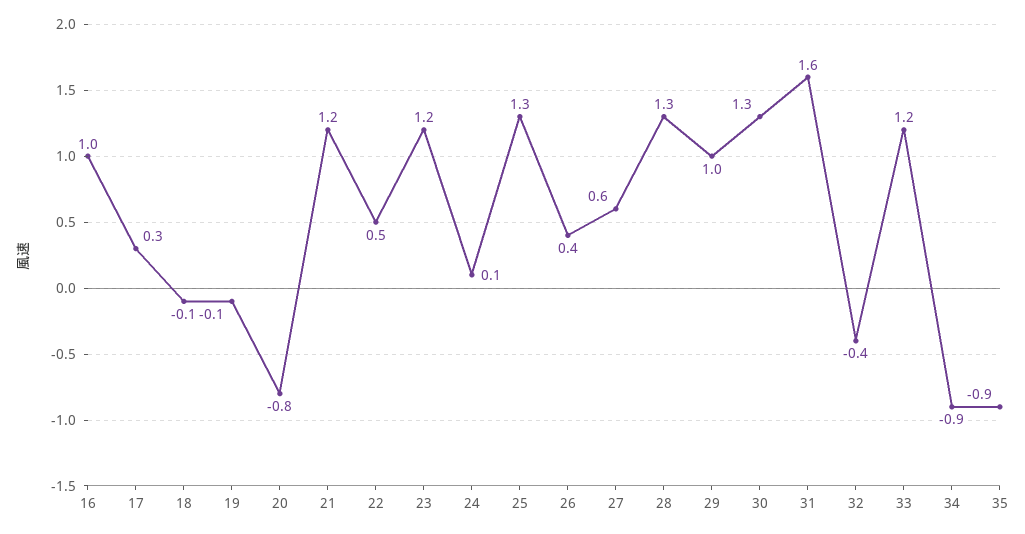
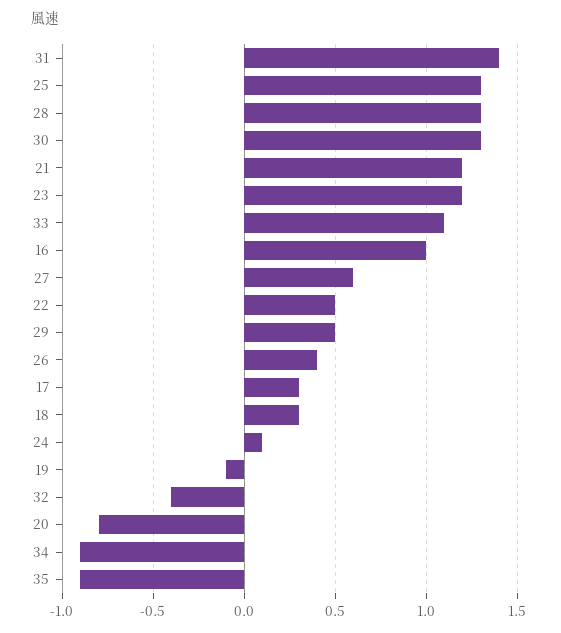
18: -0.1 -> 0.3
29: 1 -> 0.5
31: 1.6 -> 1.4
33: 1.2 -> 1.1

